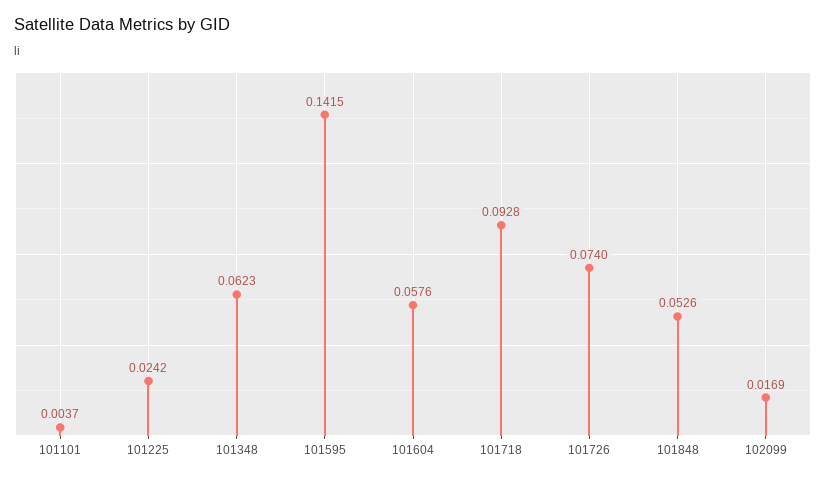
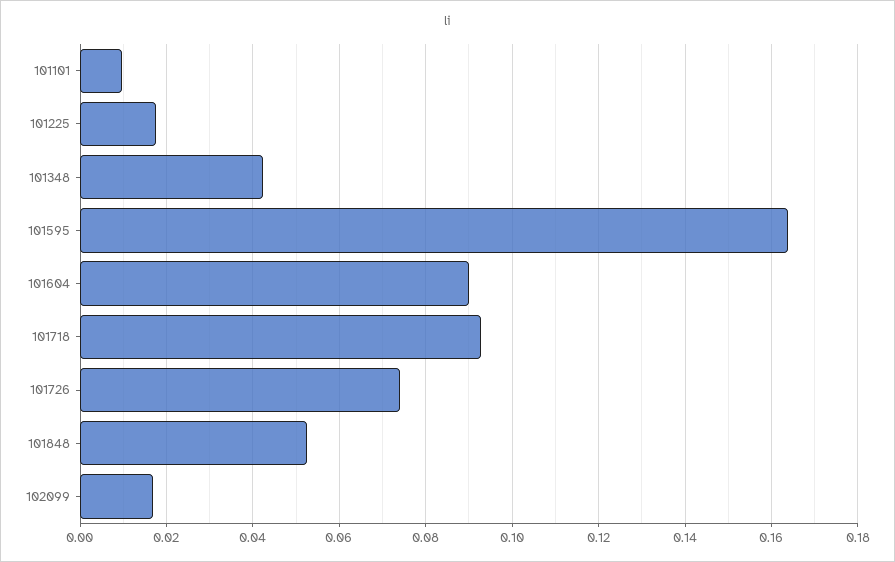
101101: 0.0037 -> 0.01
101225: 0.0242 -> 0.018
101348: 0.0623 -> 0.042
101595: 0.1415 -> 0.164
101604: 0.0576 -> 0.09

